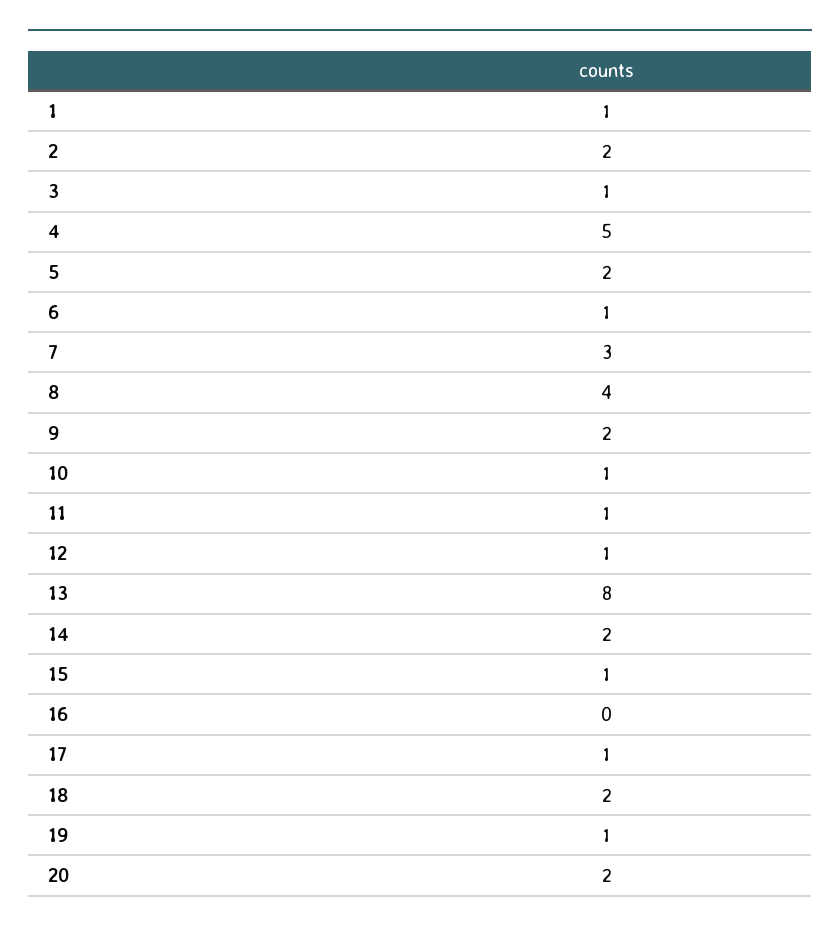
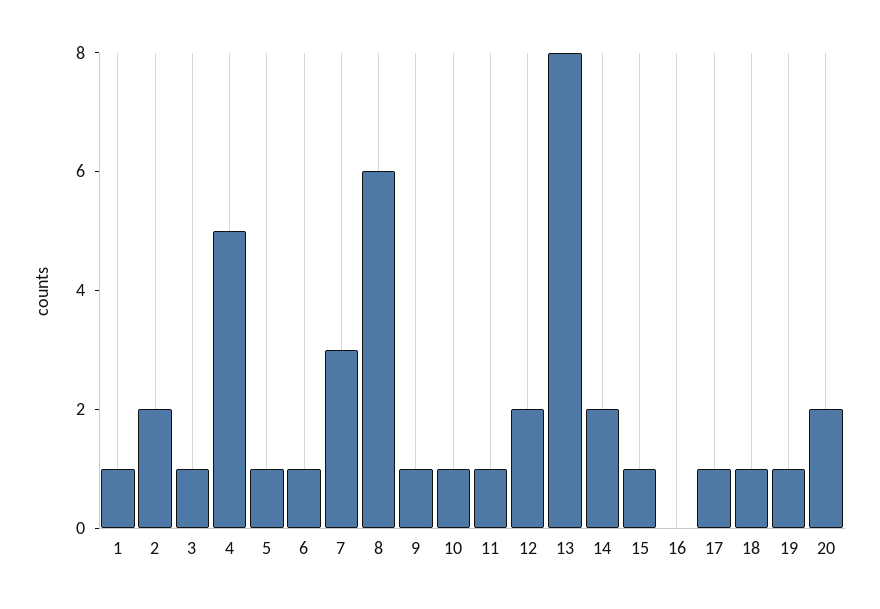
5: 2 -> 1
8: 4 -> 6
9: 2 -> 1
12: 1 -> 2
18: 2 -> 1

